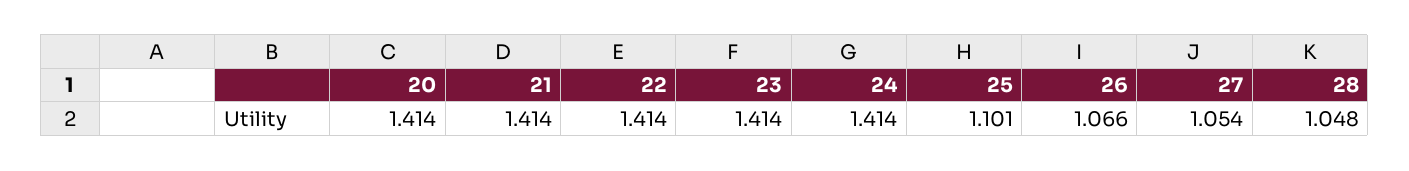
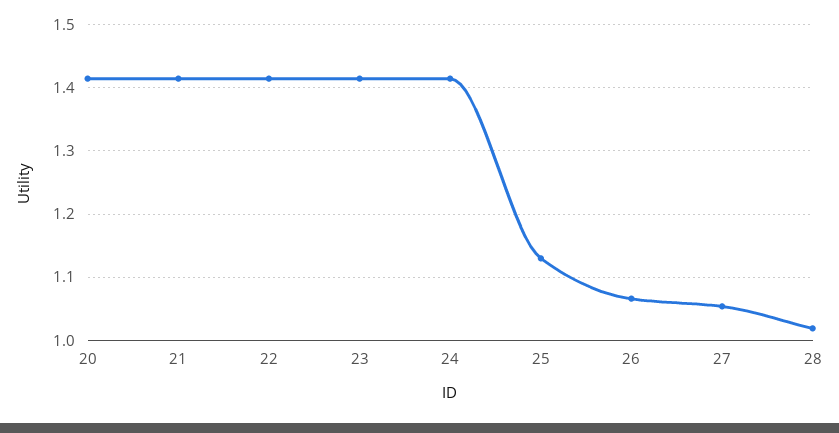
25: 1.101 -> 1.13
28: 1.048 -> 1.02

